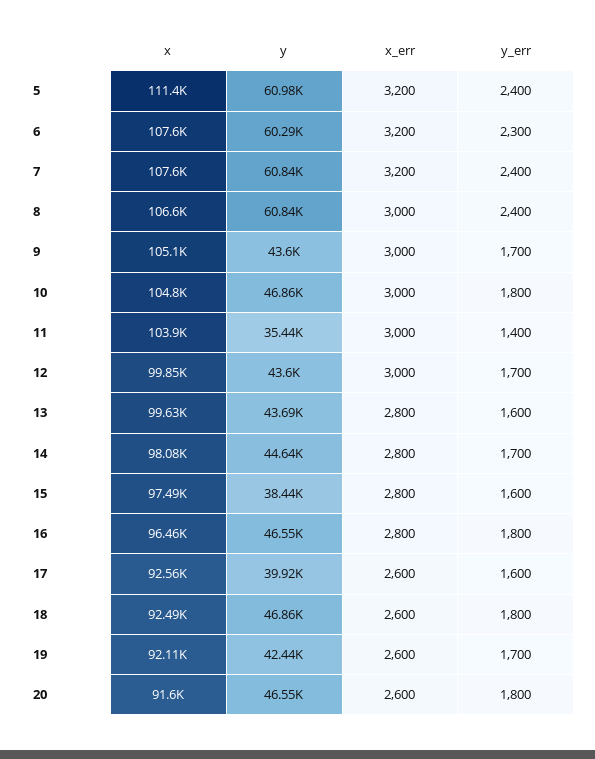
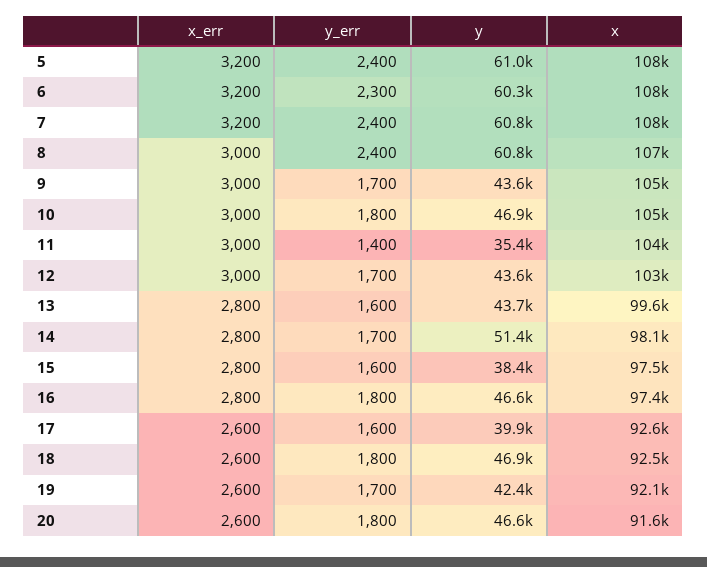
x, 5: 111400 -> 108000
x, 12: 99850 -> 103000
y, 14: 44640 -> 51400
x, 16: 96460 -> 97400

